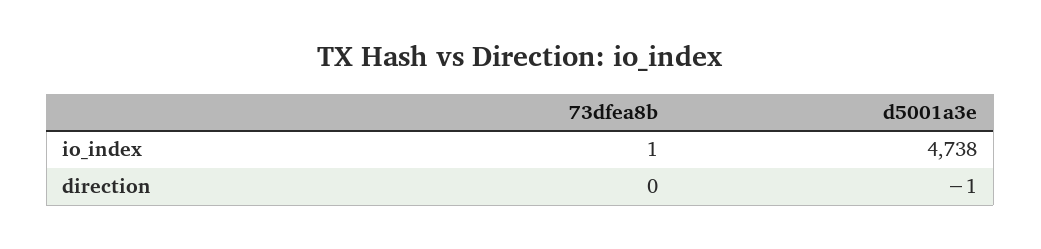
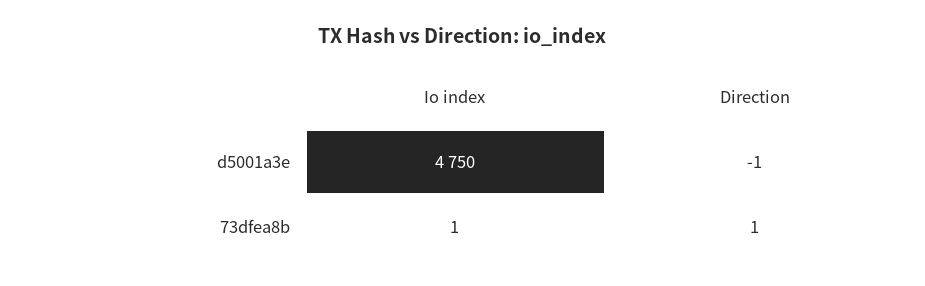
d5001a3e, io_index: 4738 -> 4750
73dfea8b, direction: 0 -> 1

